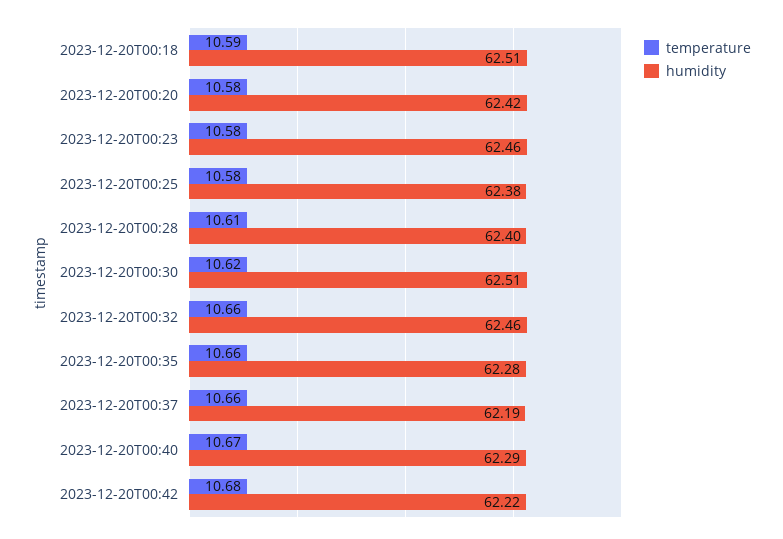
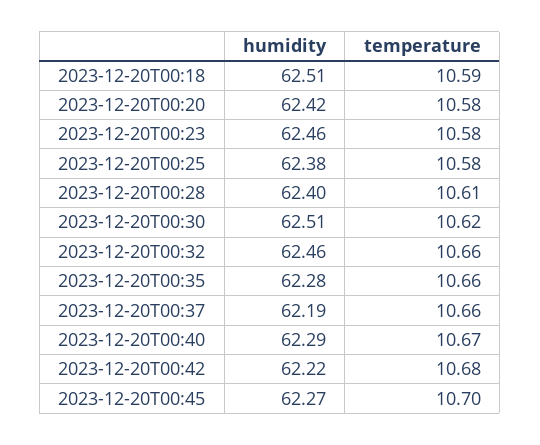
humidity, 2023-12-20T00:45: none -> 62.27
temperature, 2023-12-20T00:45: none -> 10.7

